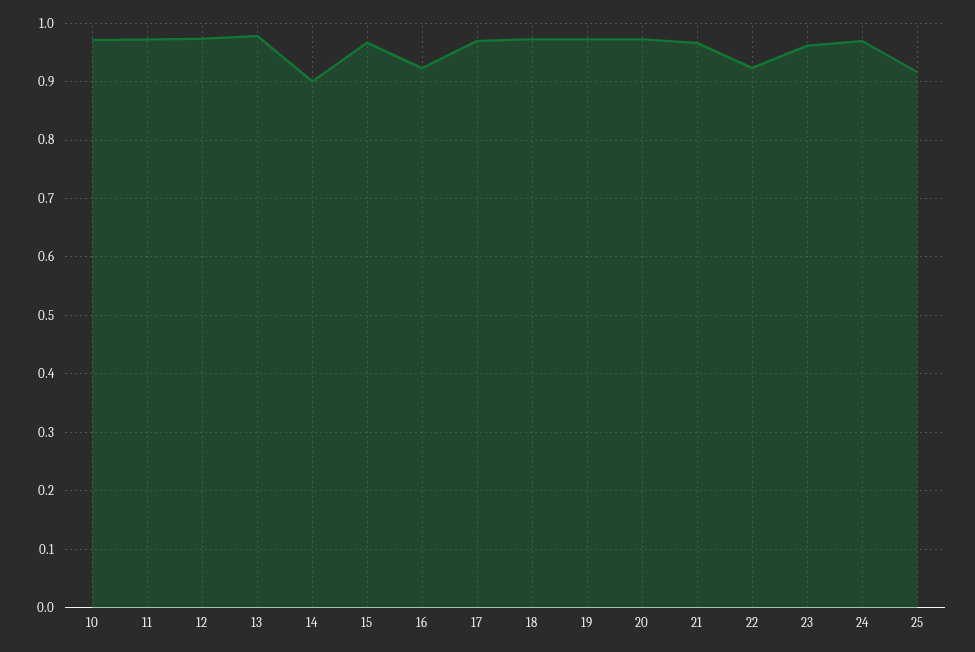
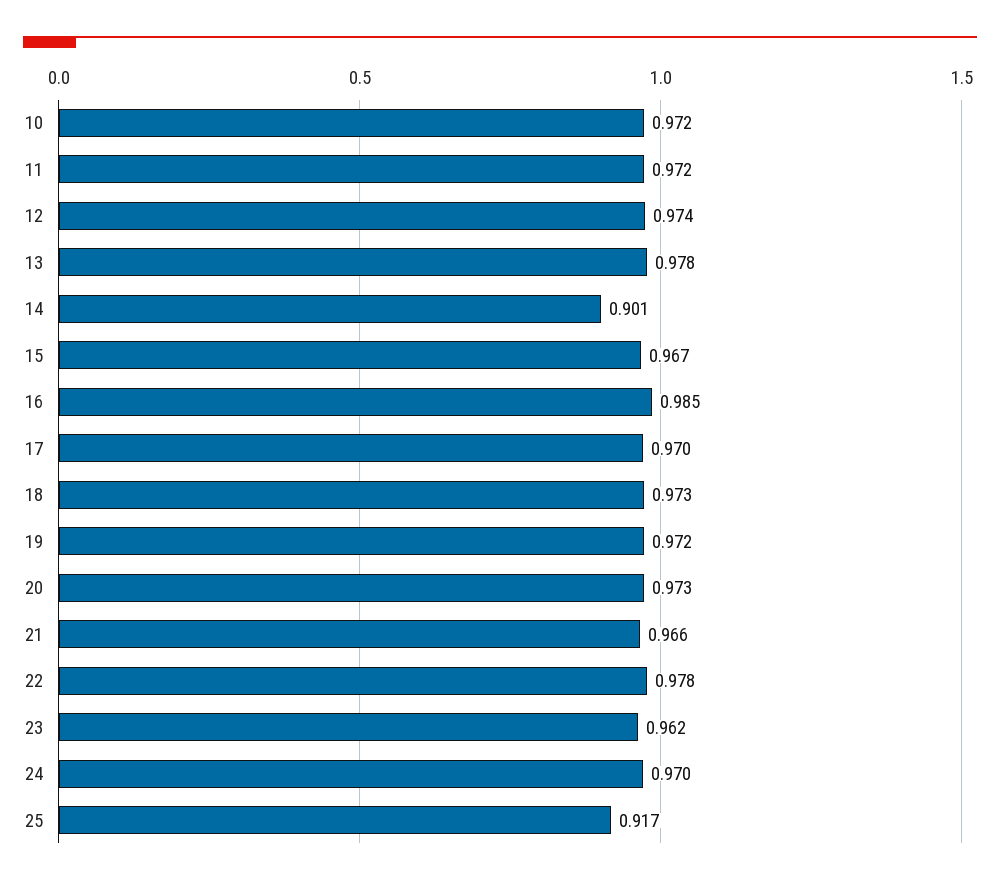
16: 0.92 -> 0.985
22: 0.92 -> 0.978

